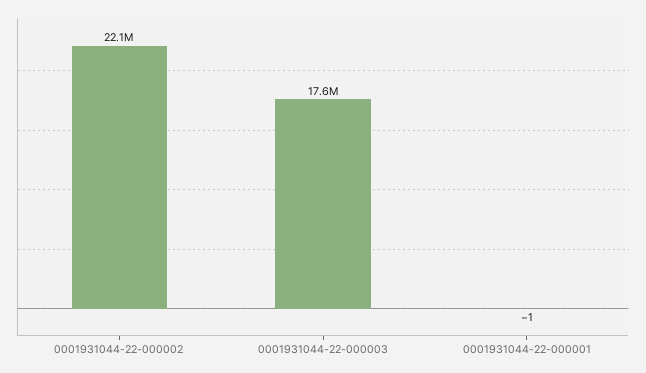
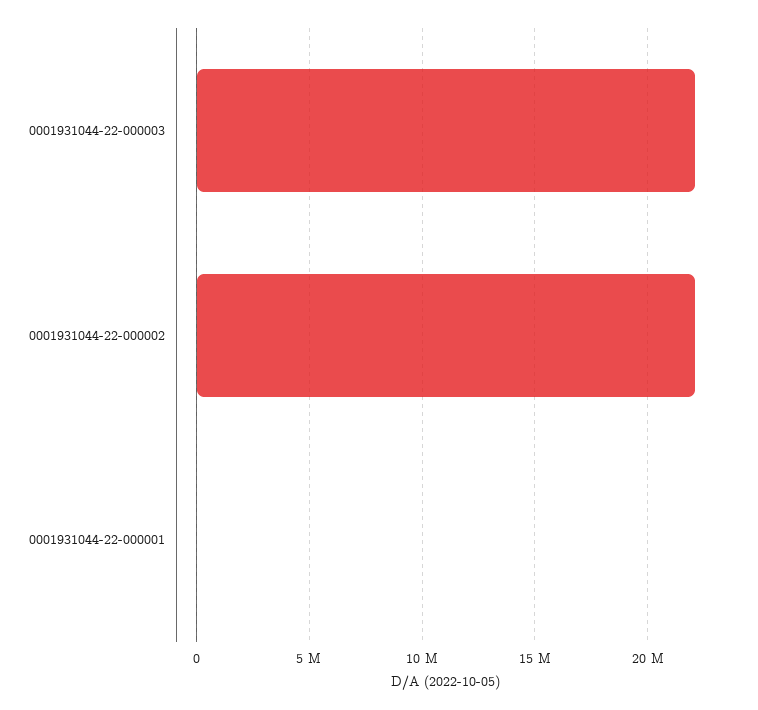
0001931044-22-000003: 17600000 -> 22000000

